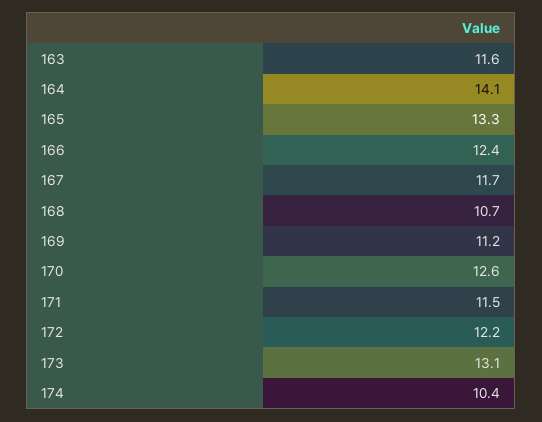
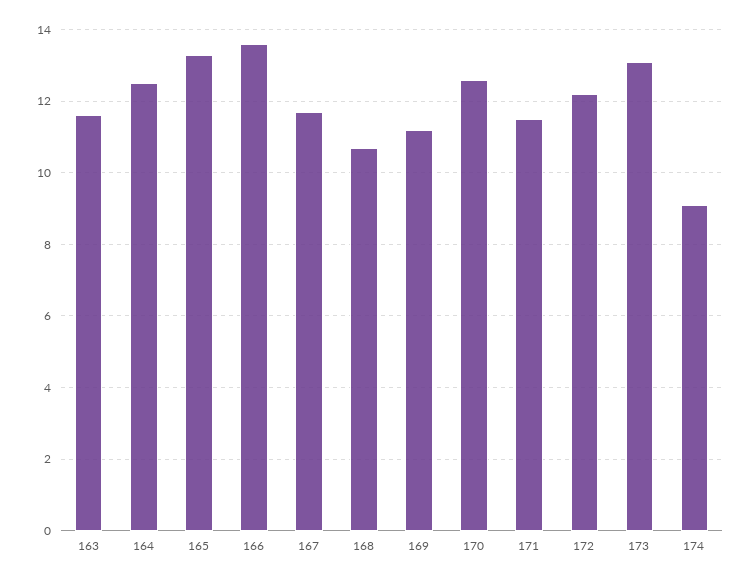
164: 14.1 -> 12.5
166: 12.4 -> 13.5
174: 10.4 -> 9

